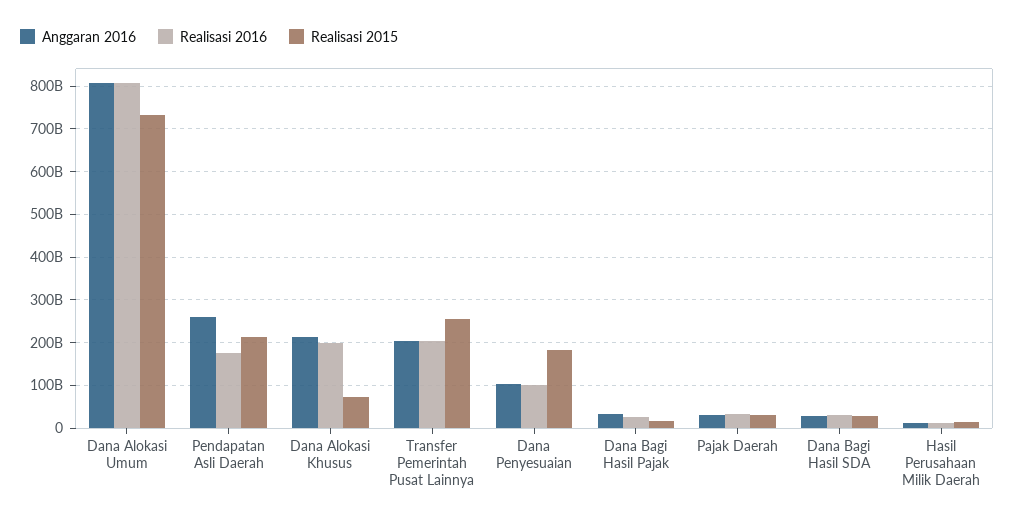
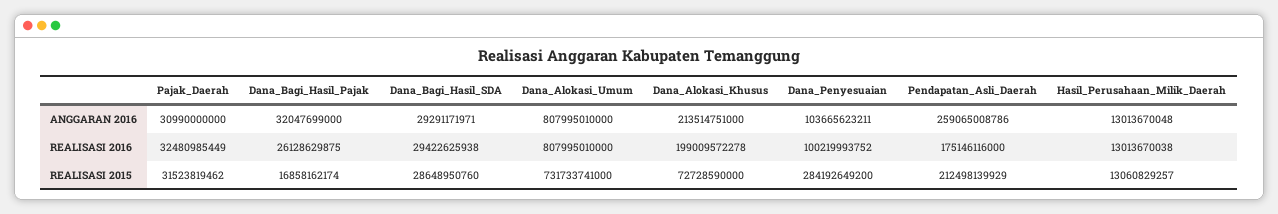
Anggaran 2016, Transfer Pemerintah Pusat Lainnya: 200000000000 -> none
Realisasi 2016, Transfer Pemerintah Pusat Lainnya: 200000000000 -> none
Realisasi 2015, Transfer Pemerintah Pusat Lainnya: 260000000000 -> none
Realisasi 2015, Dana Penyesuaian: 180000000000 -> 284192649200

